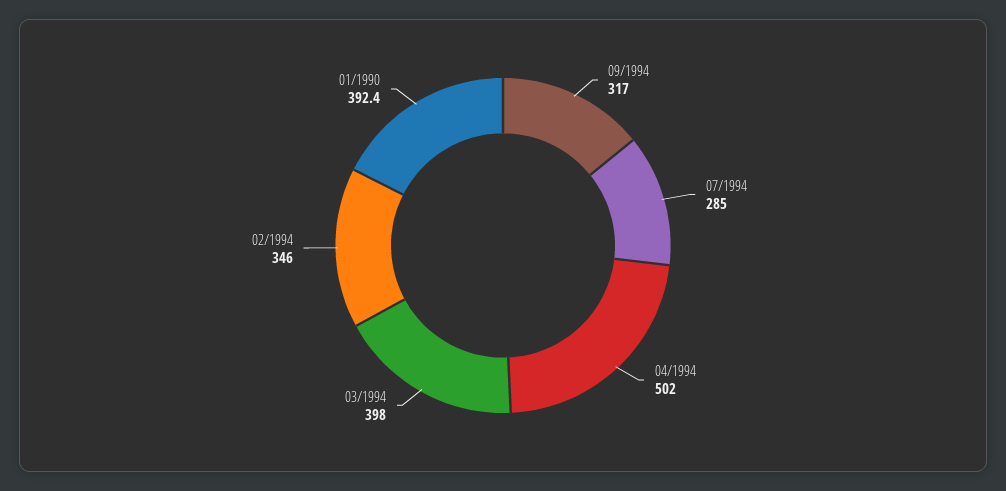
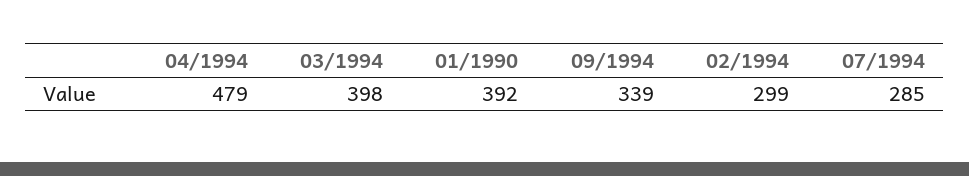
09/1994: 317 -> 339
04/1994: 502 -> 479
02/1994: 346 -> 299

